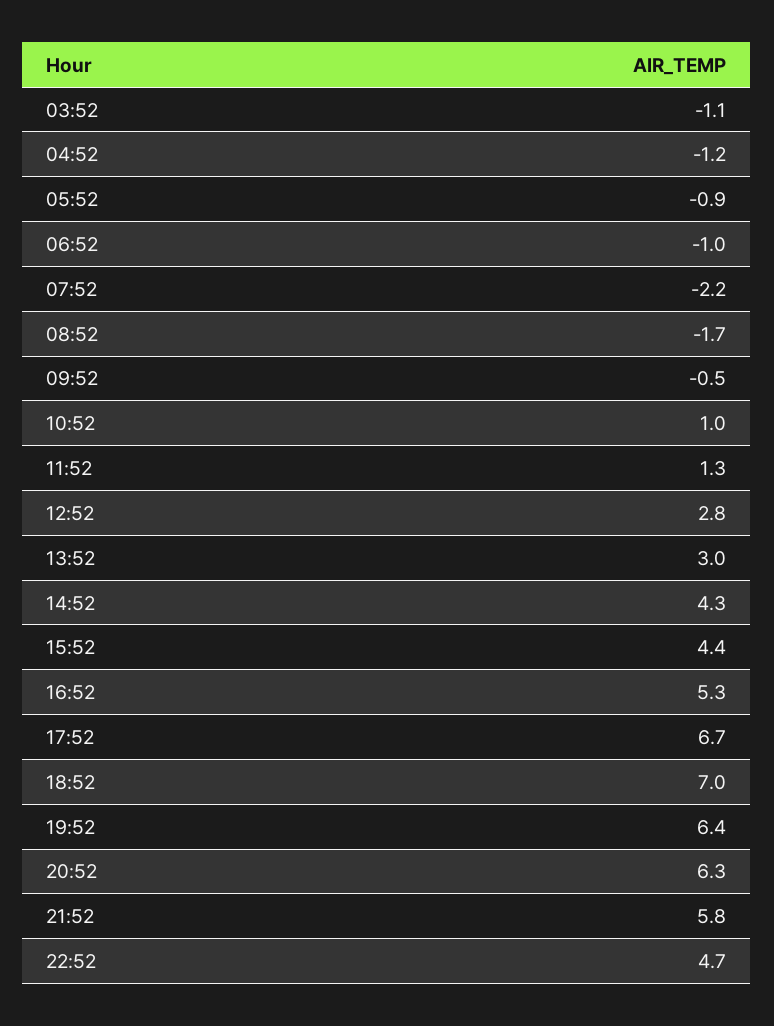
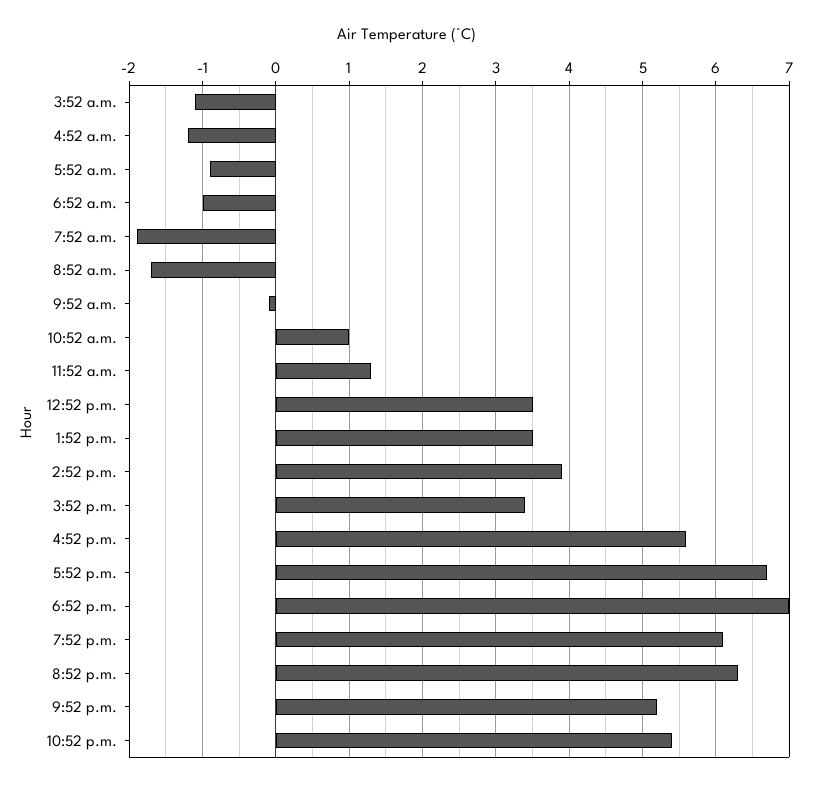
07:52: -2.2 -> -1.9
09:52: -0.5 -> -0.1
12:52: 2.8 -> 3.5
13:52: 3 -> 3.5
14:52: 4.3 -> 3.9
15:52: 4.4 -> 3.4
16:52: 5.3 -> 5.6
19:52: 6.4 -> 6.1
21:52: 5.8 -> 5.2
22:52: 4.7 -> 5.4

